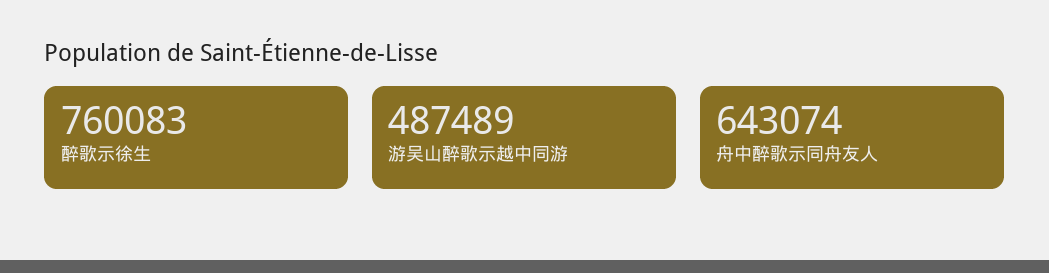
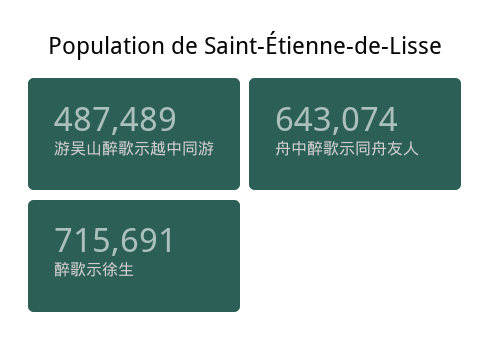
醉歌示徐生: 760083 -> 715691

